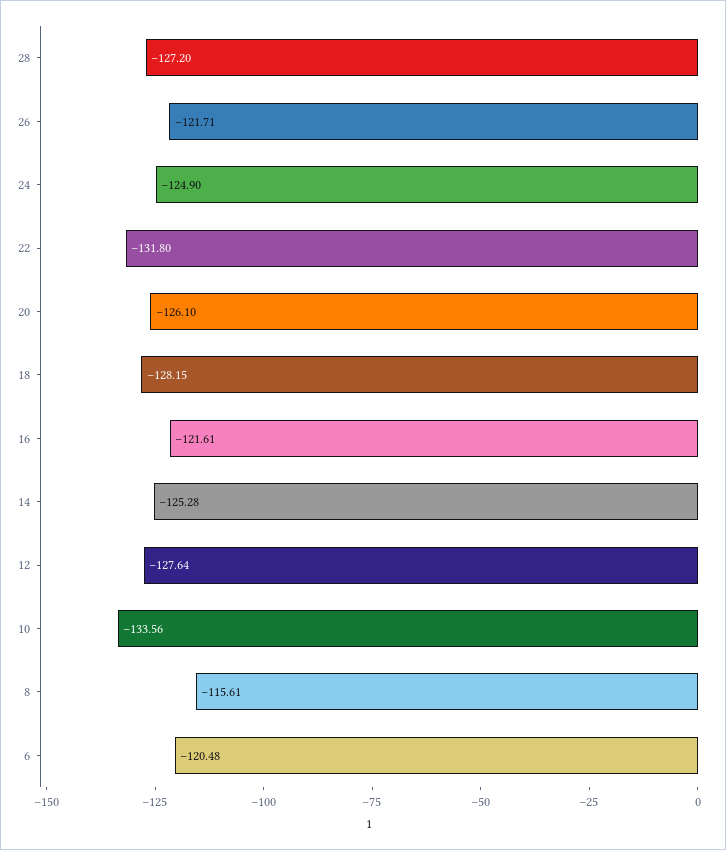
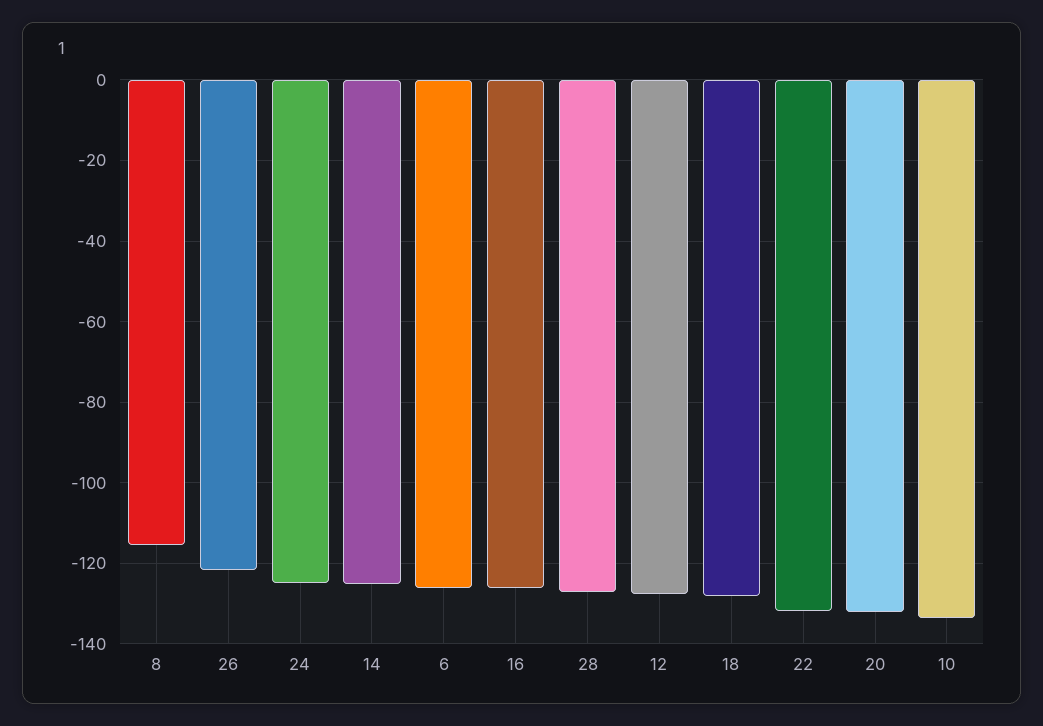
20: -126.1 -> -132
16: -121.61 -> -126
6: -120.48 -> -126

